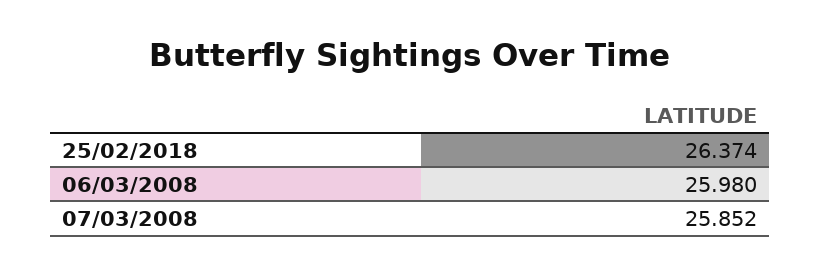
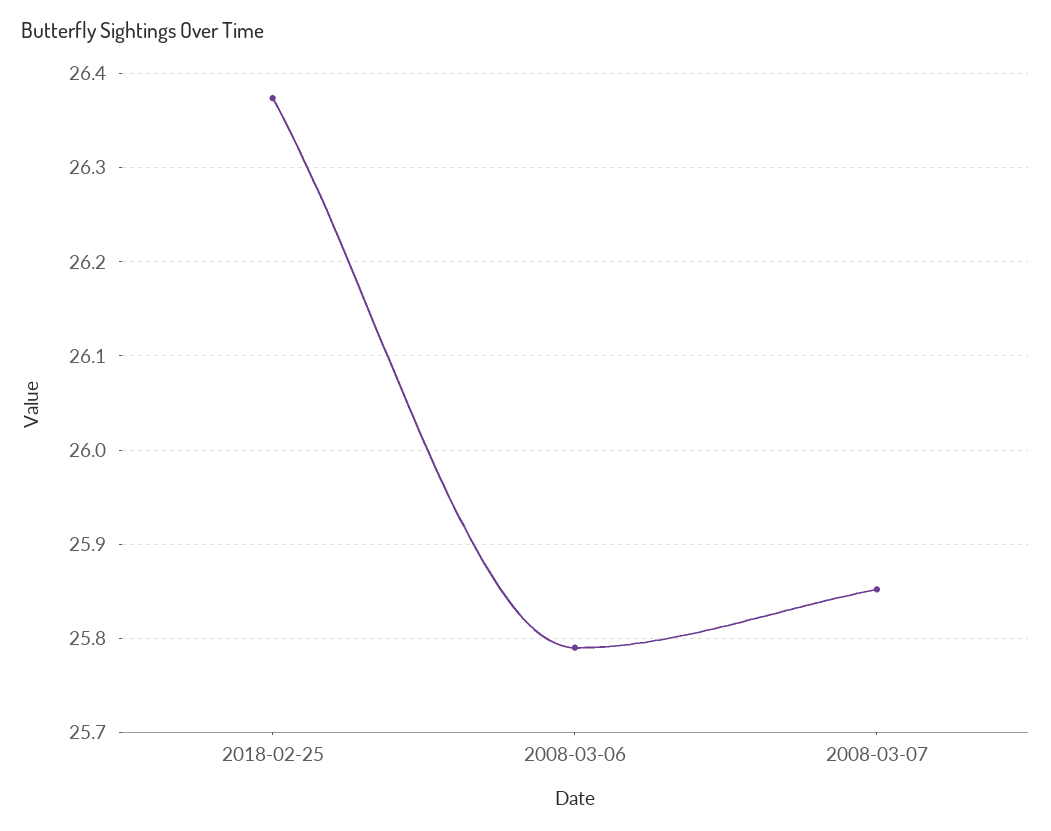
06/03/2008: 25.98 -> 25.79

